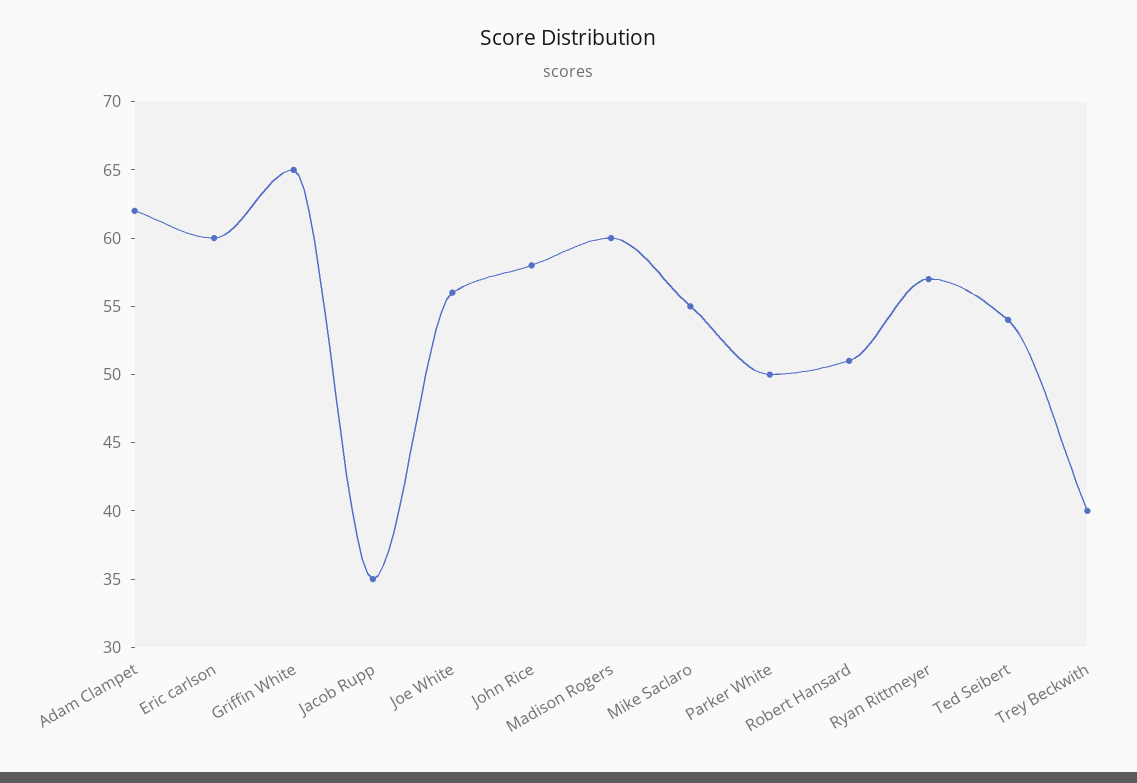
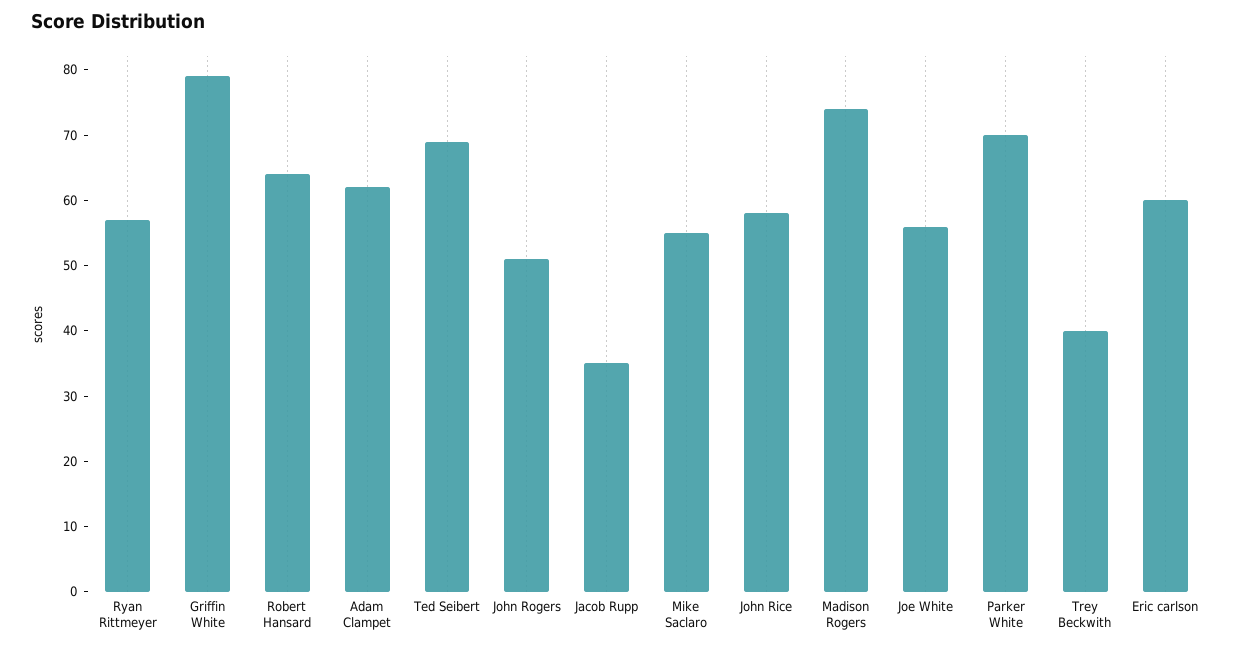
Griffin White: 65 -> 80
Madison Rogers: 60 -> 75
Parker White: 50 -> 70
Robert Hansard: 51 -> 65
Ted Seibert: 54 -> 70
John Rogers: none -> 50

